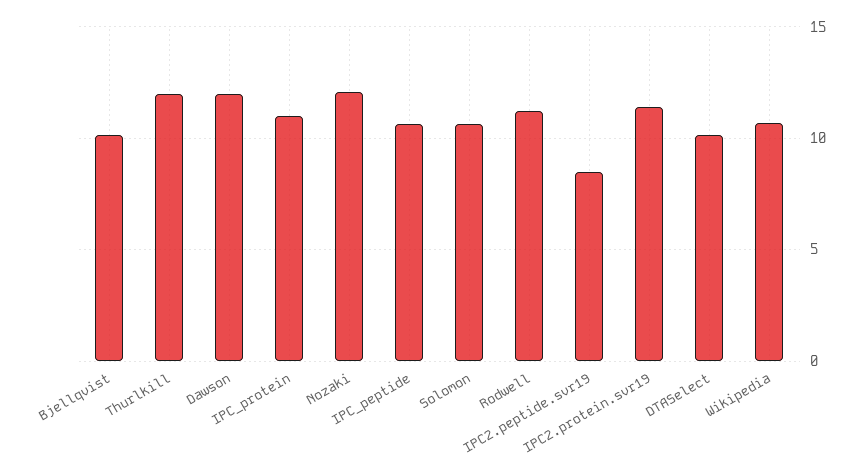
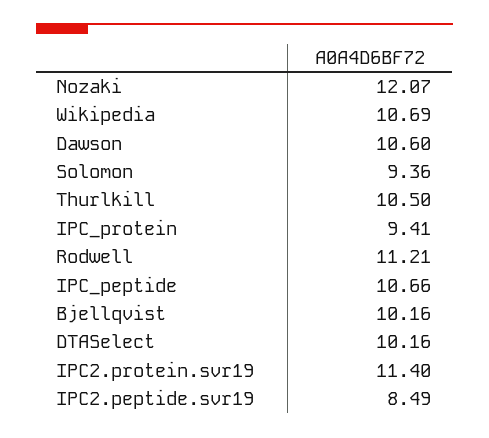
Thurlkill: 12 -> 10.5
Dawson: 12 -> 10.6
IPC_protein: 11 -> 9.41
Solomon: 10.5 -> 9.36

